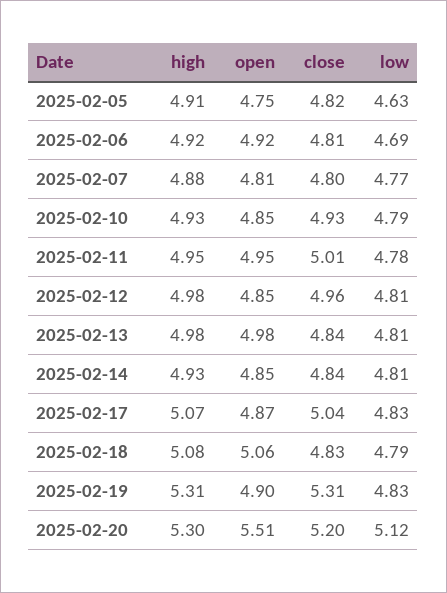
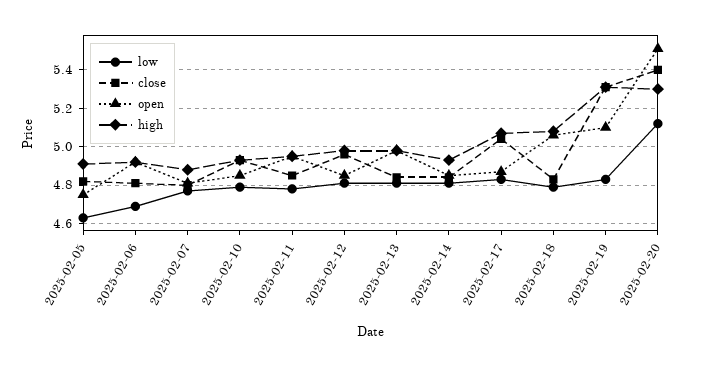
close, 2025-02-11: 5.01 -> 4.85
open, 2025-02-19: 4.9 -> 5.1
close, 2025-02-20: 5.2 -> 5.4

